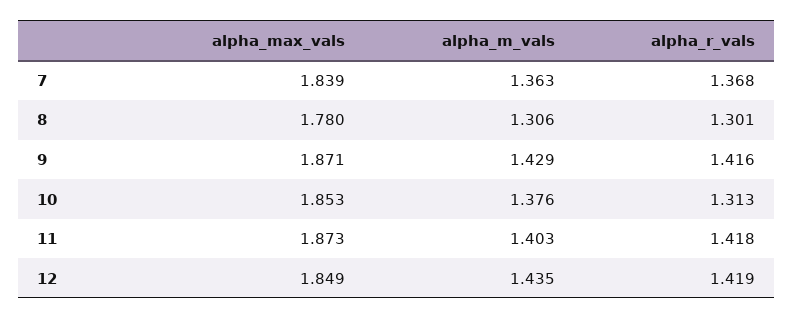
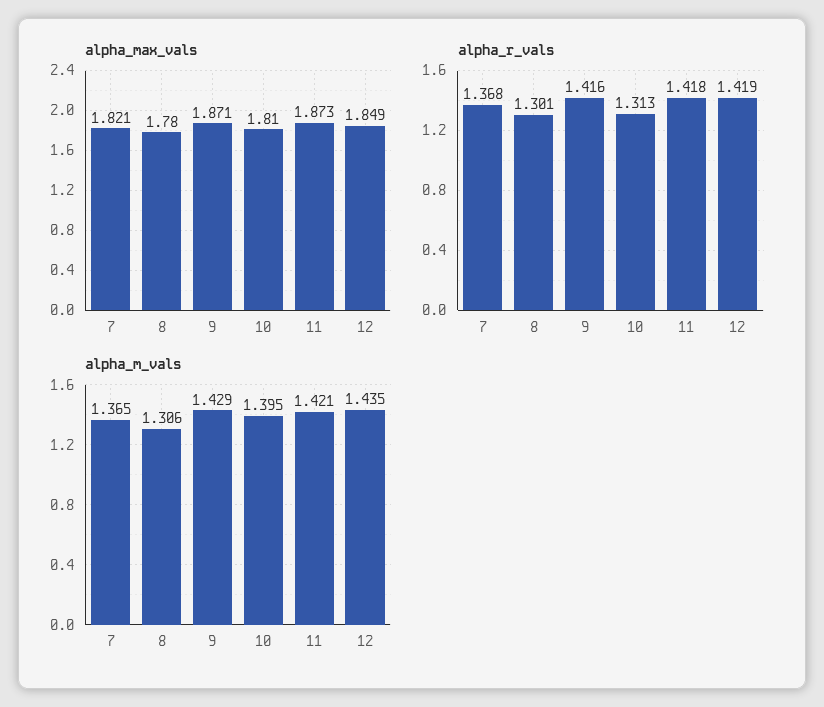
alpha_max_vals, 7: 1.839 -> 1.821
alpha_m_vals, 7: 1.363 -> 1.365
alpha_max_vals, 10: 1.853 -> 1.81
alpha_m_vals, 10: 1.376 -> 1.395
alpha_m_vals, 11: 1.403 -> 1.421

